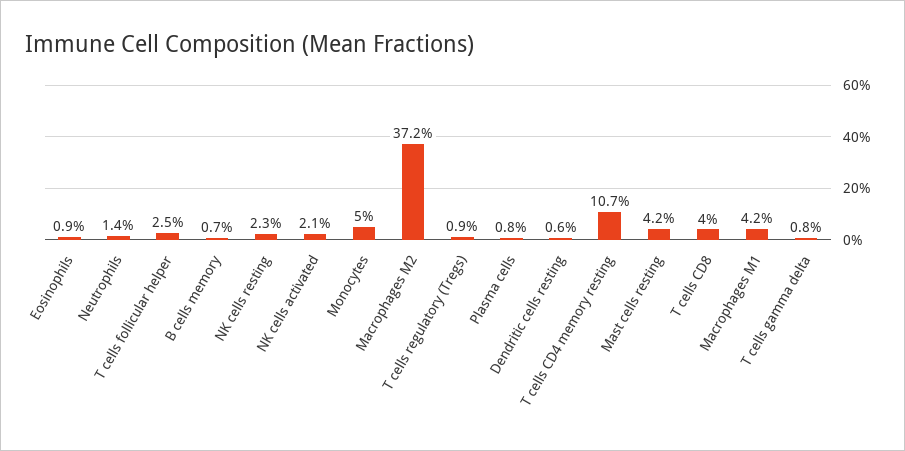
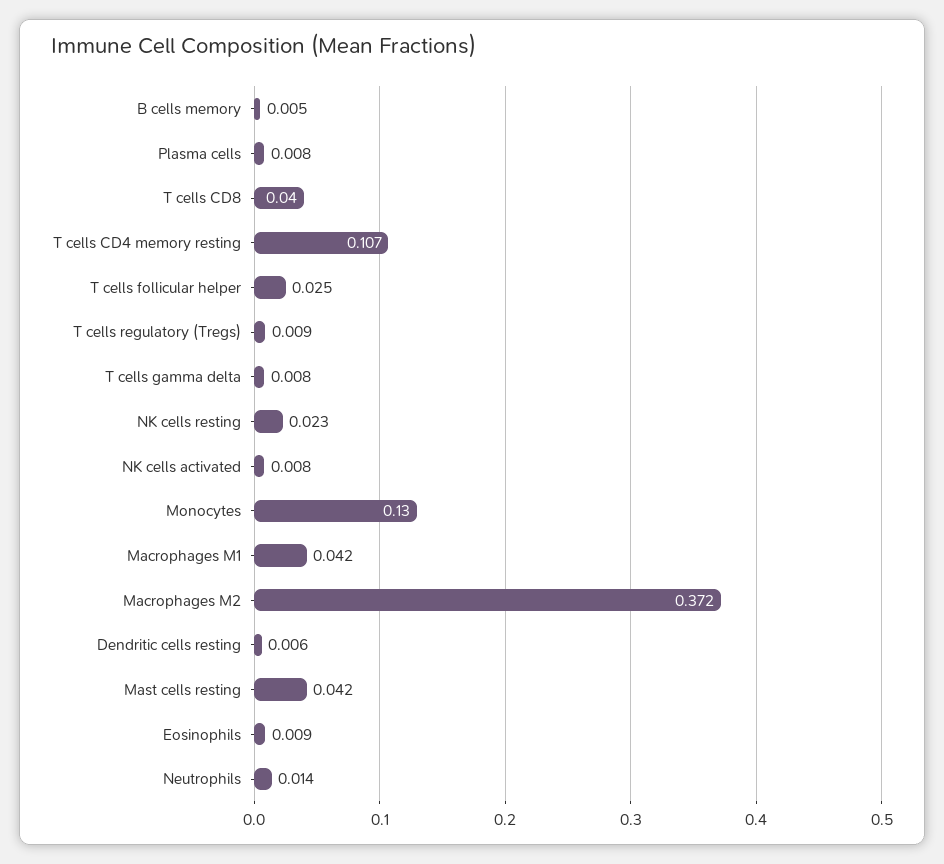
B cells memory: 0.007 -> 0.005
NK cells activated: 0.021 -> 0.008
Monocytes: 0.05 -> 0.13

